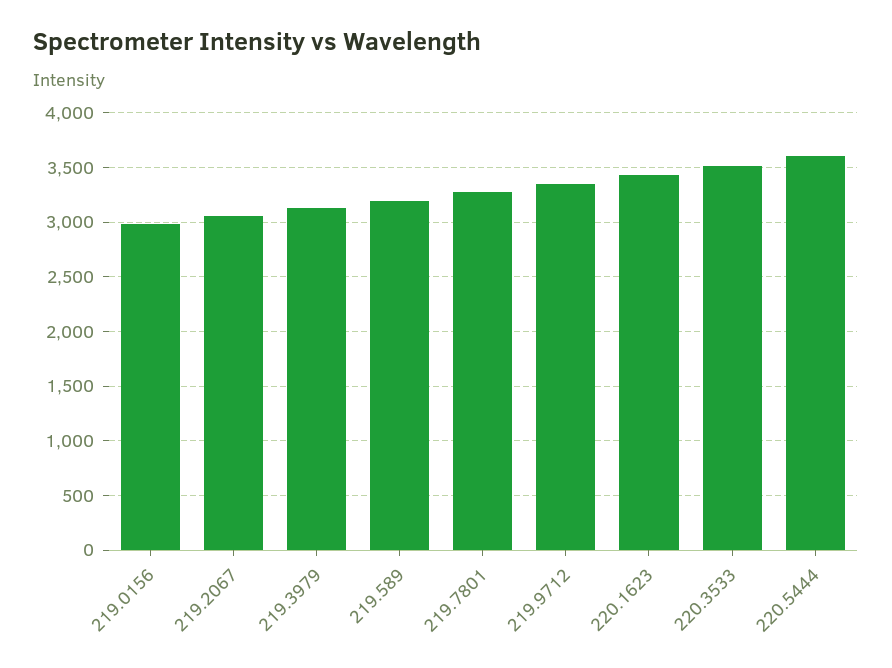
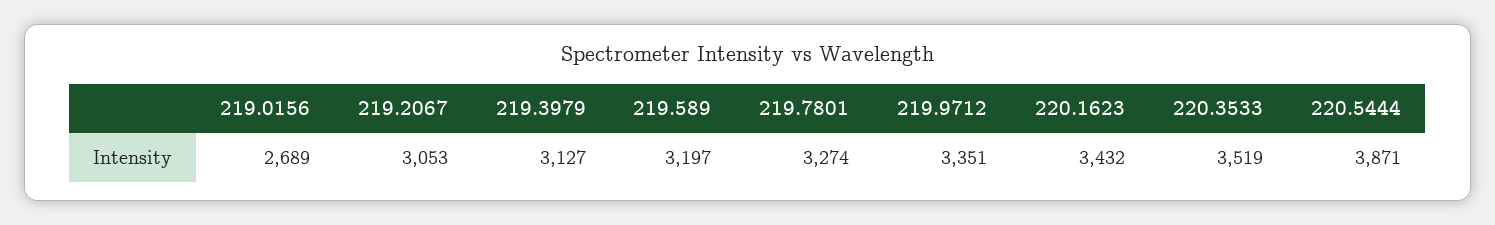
219.0156: 3000 -> 2689
220.5444: 3600 -> 3871

